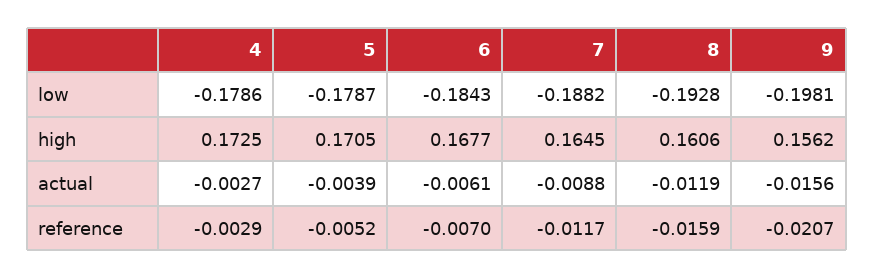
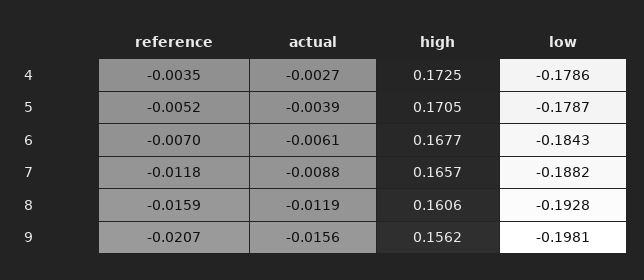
7, high: 0.1645 -> 0.1657
4, reference: -0.0029 -> -0.0035
7, reference: -0.0117 -> -0.0118

